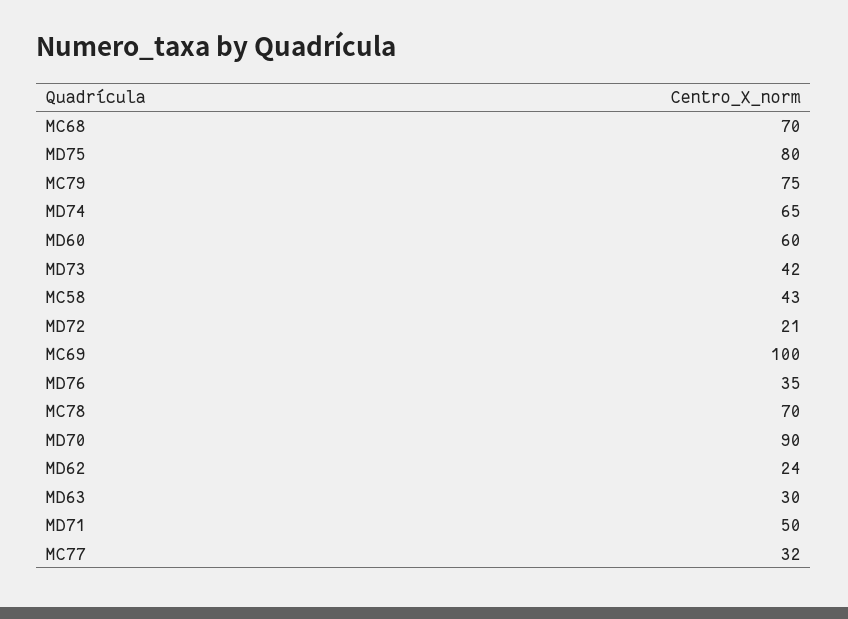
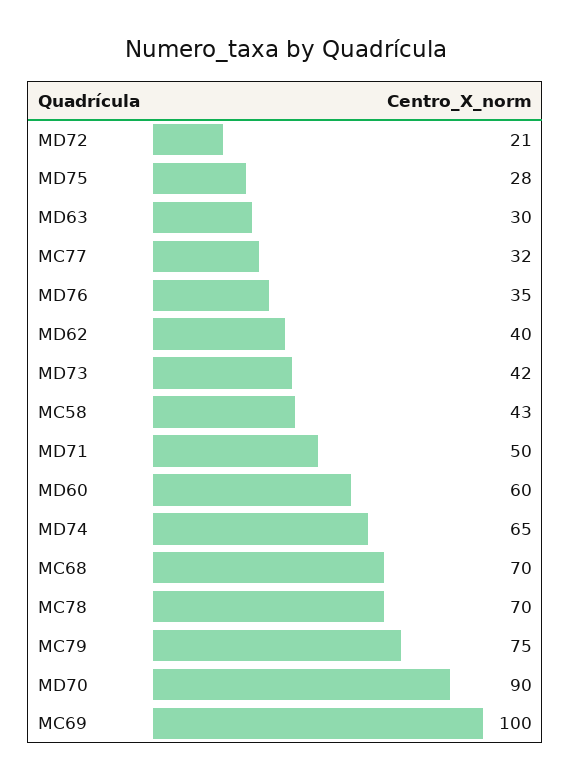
MD75: 80 -> 28
MD62: 24 -> 40

